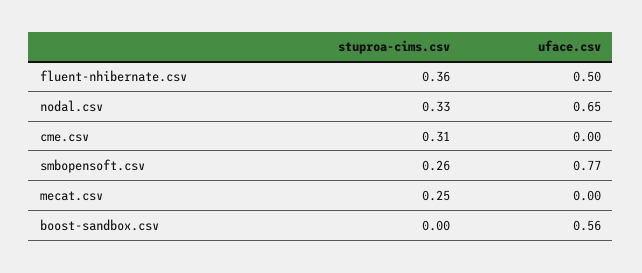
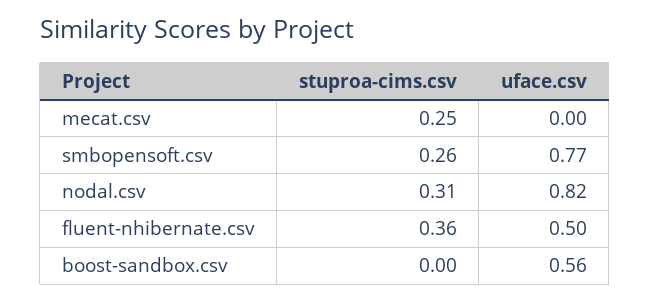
stuproa-cims.csv, nodal.csv: 0.33 -> 0.31
uface.csv, nodal.csv: 0.65 -> 0.82
stuproa-cims.csv, cme.csv: 0.31 -> none
uface.csv, cme.csv: 0 -> none

